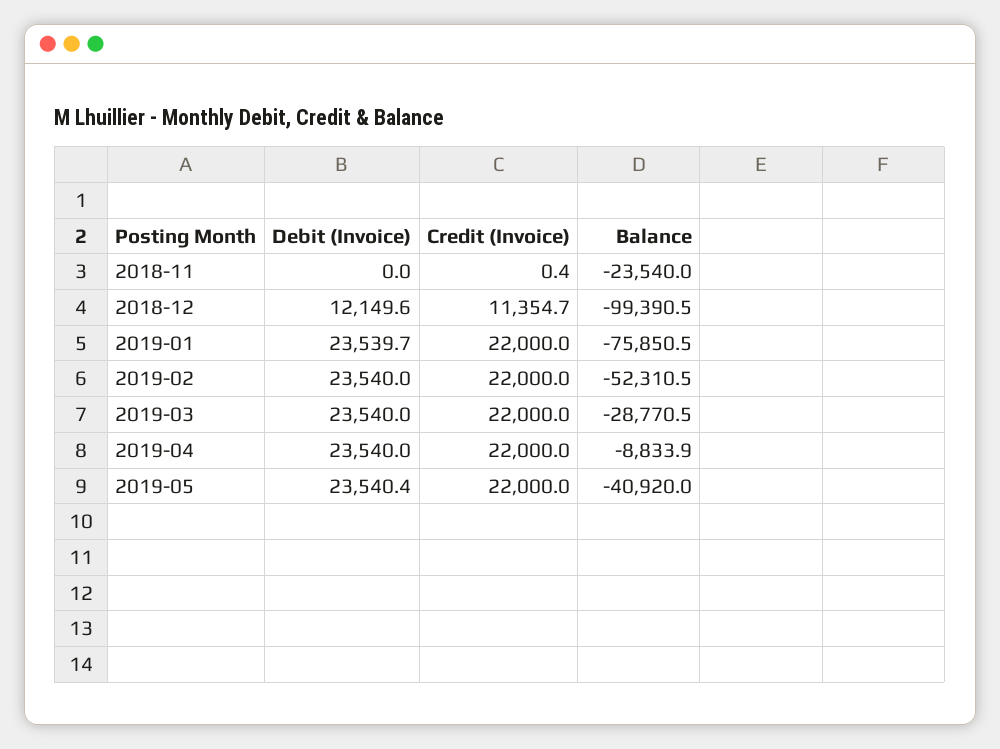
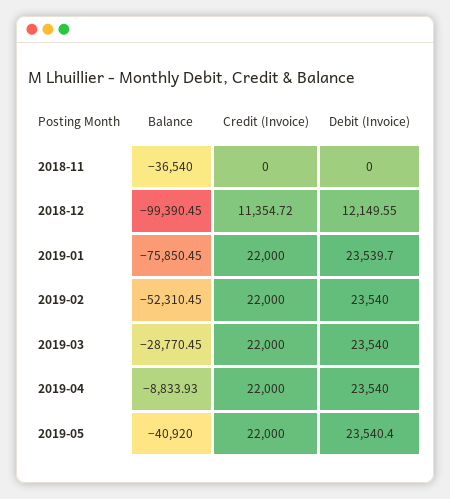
Credit (Invoice), 2018-11: 0.4 -> 0
Balance, 2018-11: -23540 -> -36540

